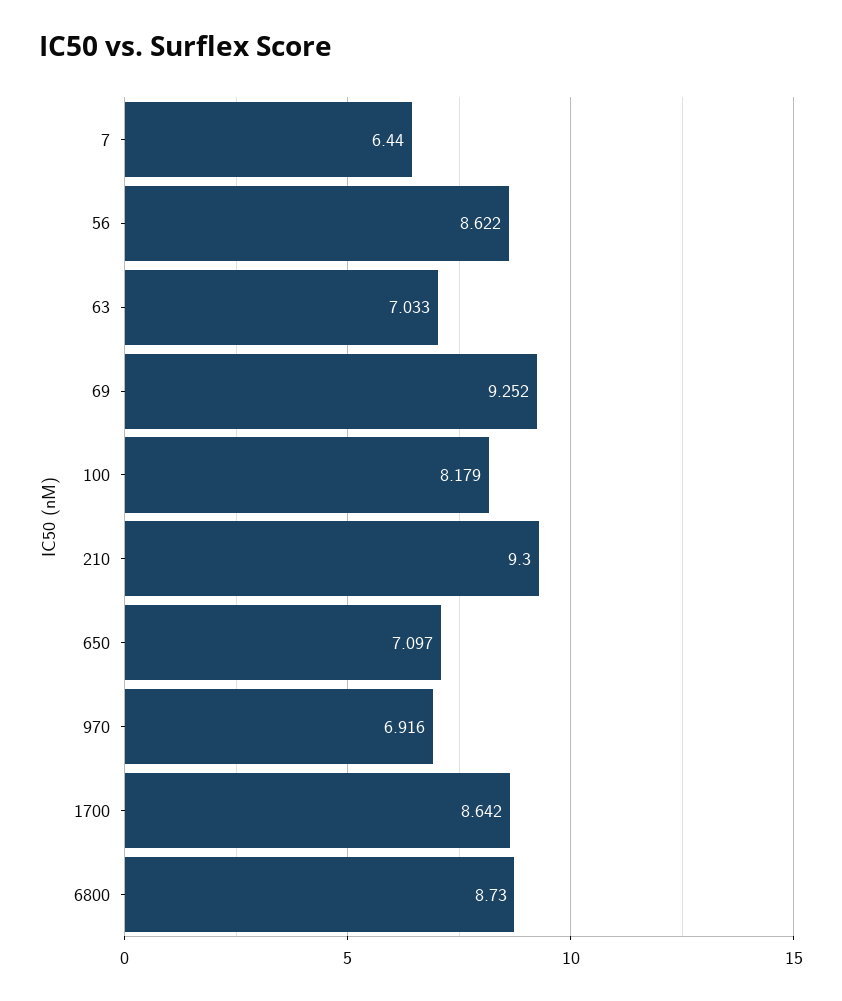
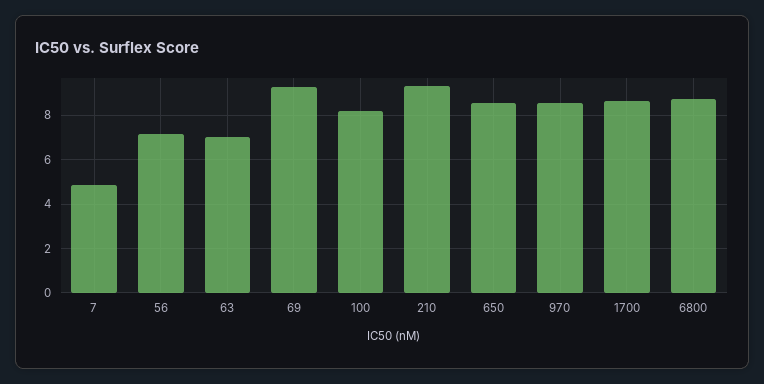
7: 6.44 -> 5
56: 8.622 -> 7
650: 7.097 -> 8.5
970: 6.916 -> 8.5

